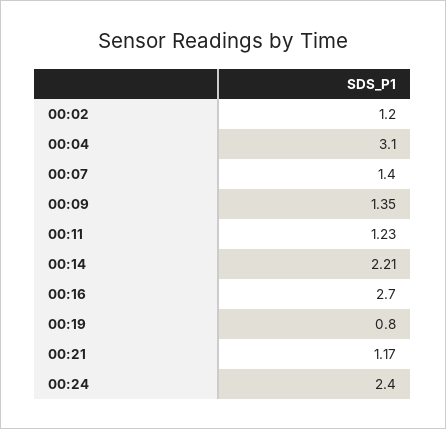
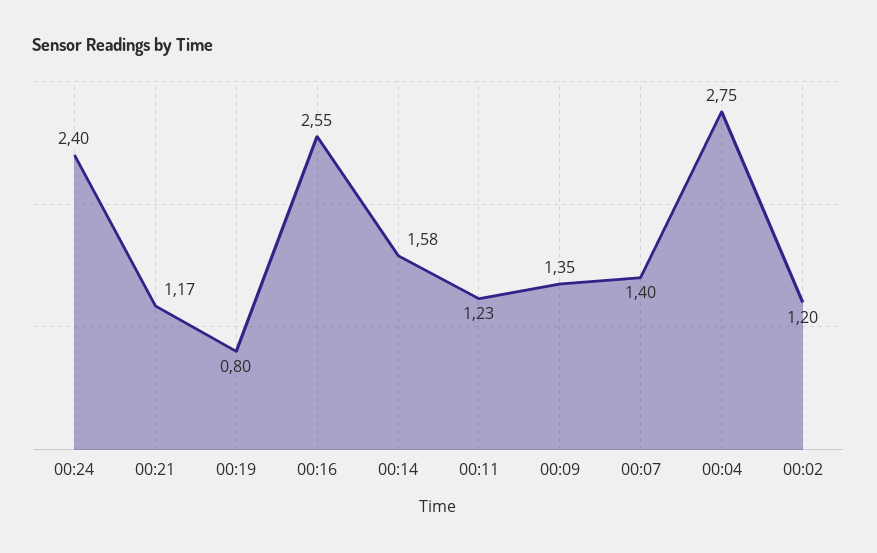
00:04: 3.1 -> 2.75
00:14: 2.21 -> 1.58
00:16: 2.7 -> 2.55

